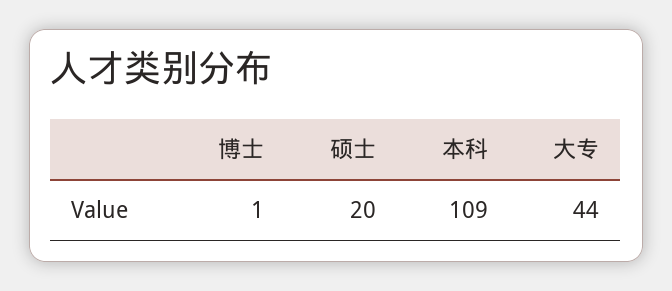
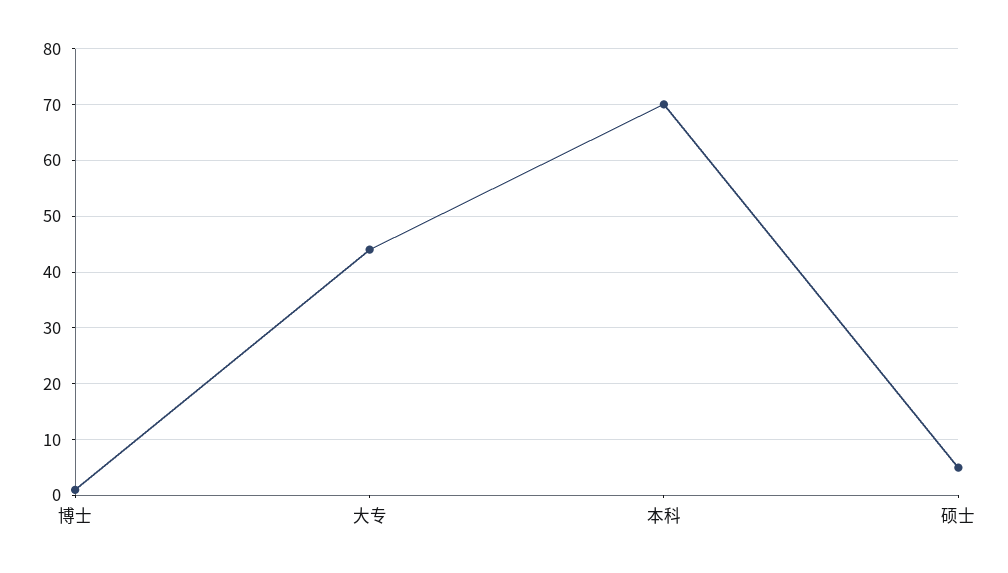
硕士: 20 -> 5
本科: 109 -> 70

